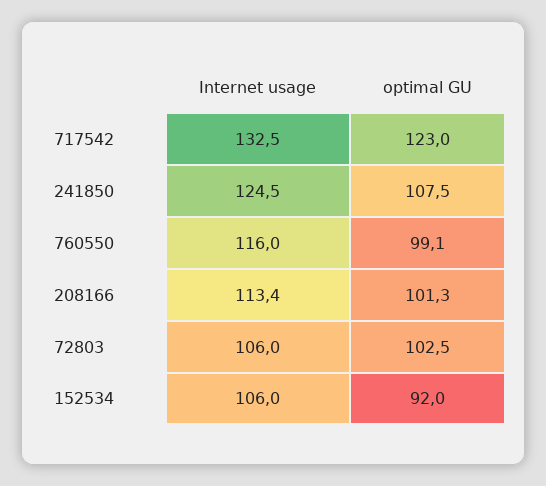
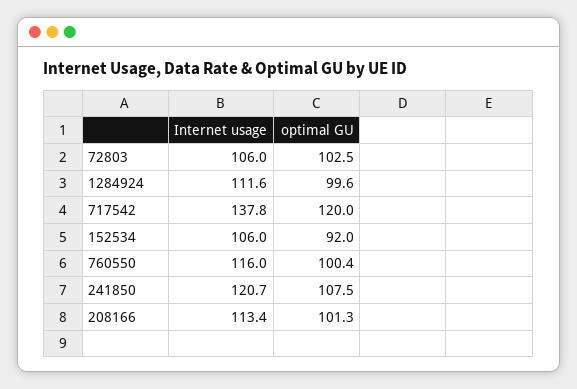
Internet usage, 717542: 132.5 -> 137.8
optimal GU, 717542: 123 -> 120
Internet usage, 241850: 124.5 -> 120.7
optimal GU, 760550: 99.1 -> 100.4
Internet usage, 1284924: none -> 111.6
optimal GU, 1284924: none -> 99.6

